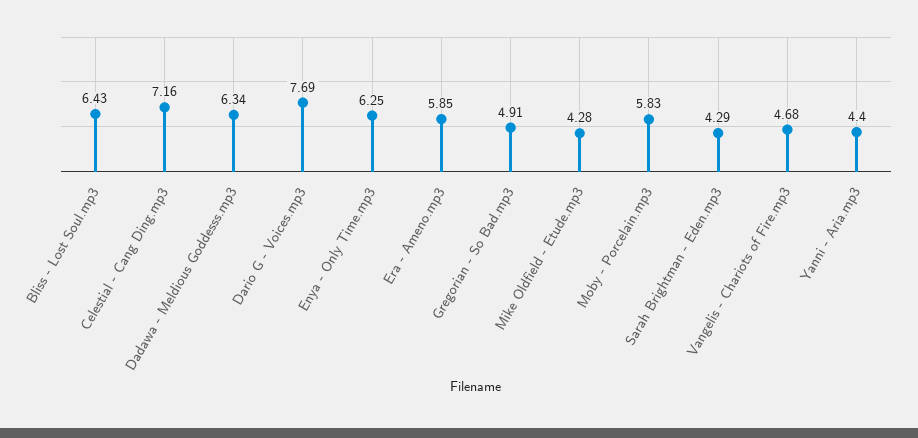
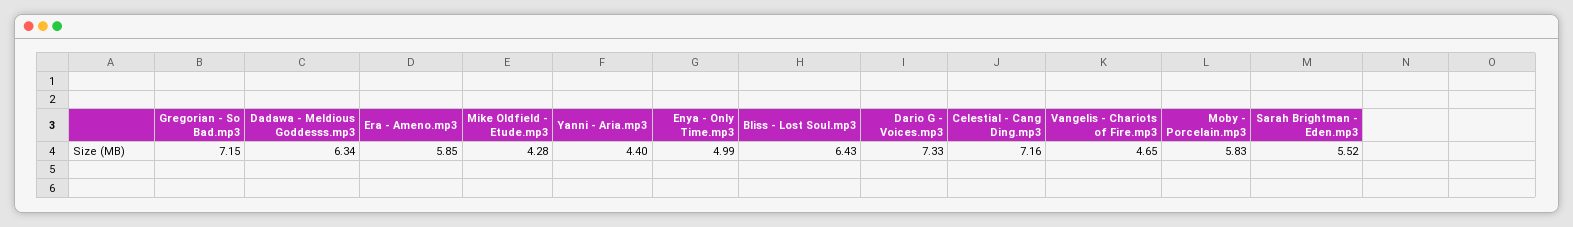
Dario G - Voices.mp3: 7.69 -> 7.33
Enya - Only Time.mp3: 6.25 -> 4.99
Gregorian - So Bad.mp3: 4.91 -> 7.15
Sarah Brightman - Eden.mp3: 4.29 -> 5.52
Vangelis - Chariots of Fire.mp3: 4.68 -> 4.65

